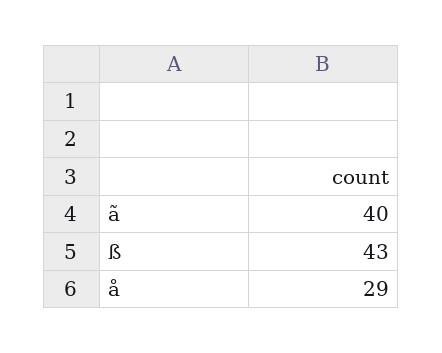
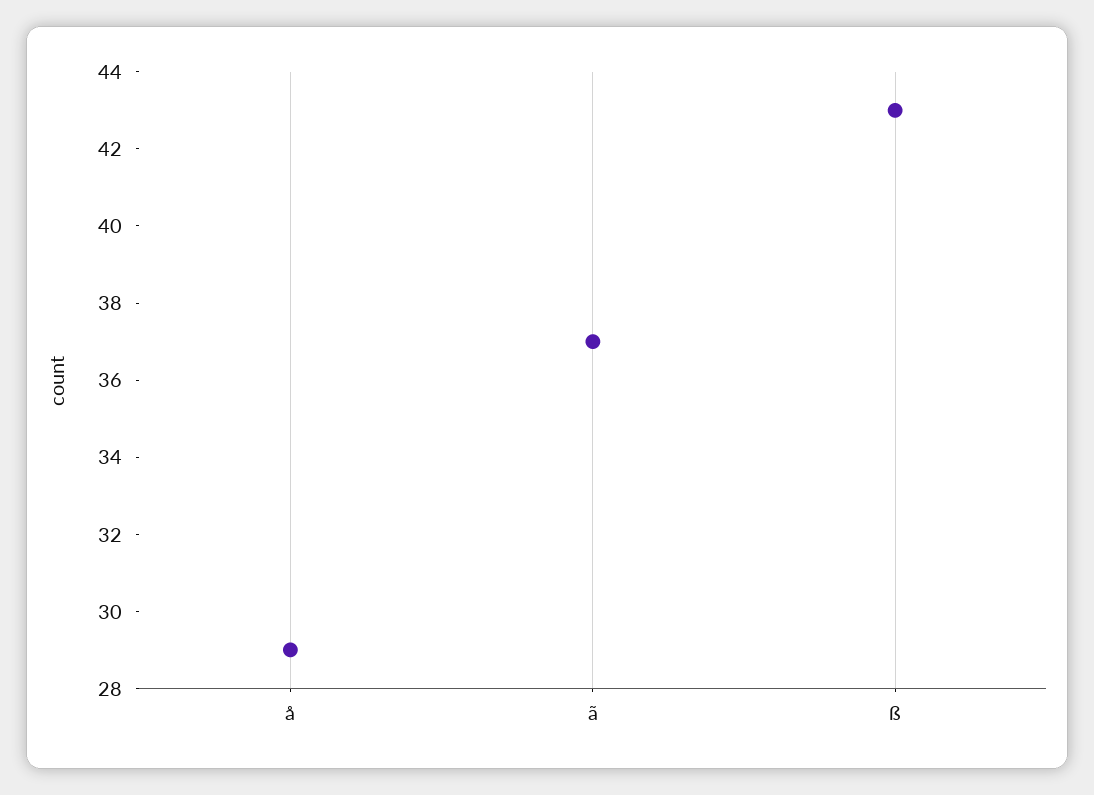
ã: 40 -> 37

